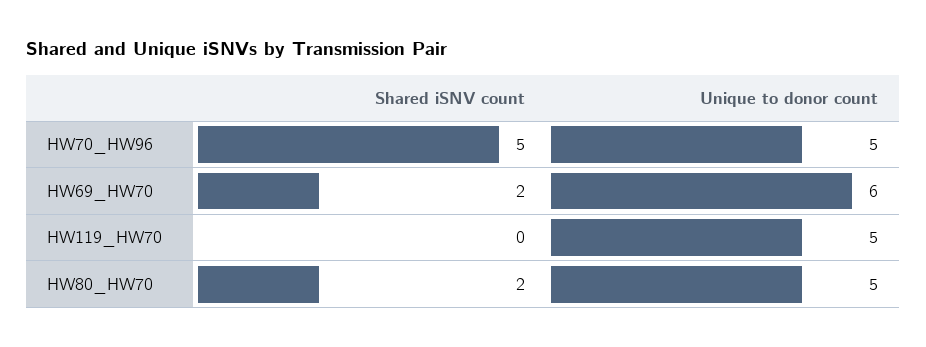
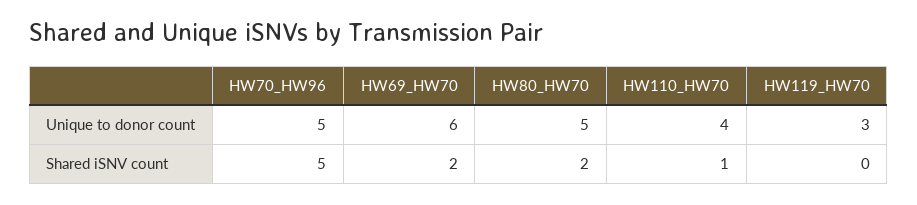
Unique to donor count, HW119_HW70: 5 -> 3
Unique to donor count, HW110_HW70: none -> 4
Shared iSNV count, HW110_HW70: none -> 1

